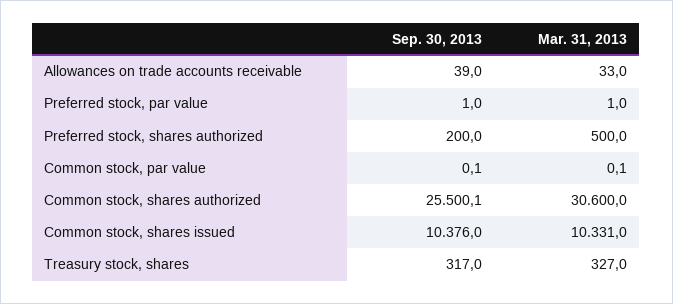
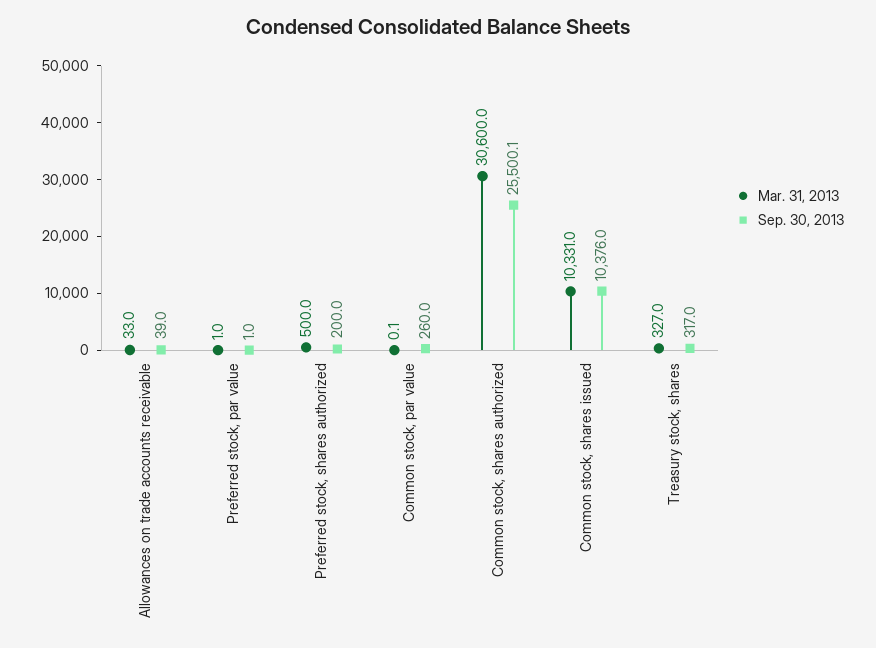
Sep. 30, 2013, Common stock, par value: 0.1 -> 260

